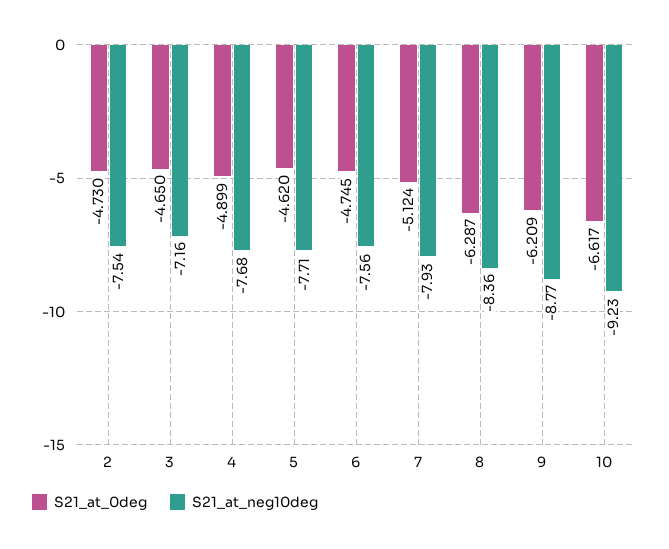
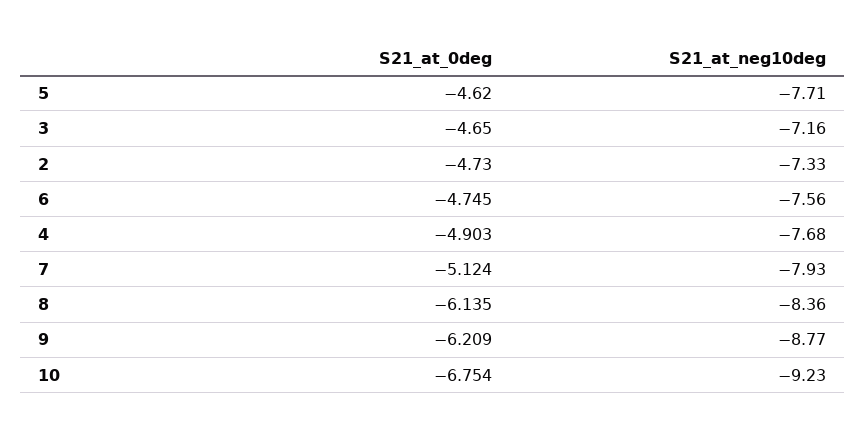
S21_at_neg10deg, 2: -7.54 -> -7.33
S21_at_0deg, 4: -4.899 -> -4.903
S21_at_0deg, 8: -6.287 -> -6.135
S21_at_0deg, 10: -6.617 -> -6.754

